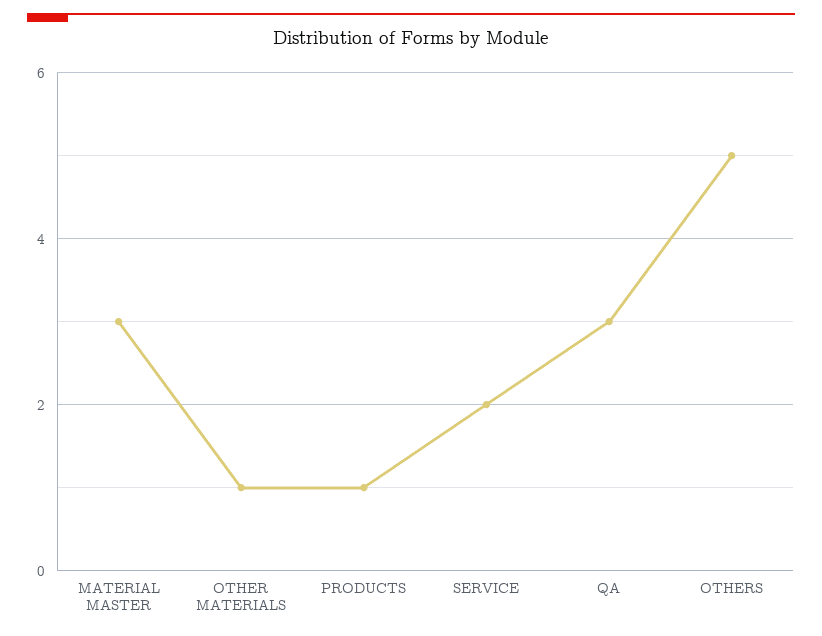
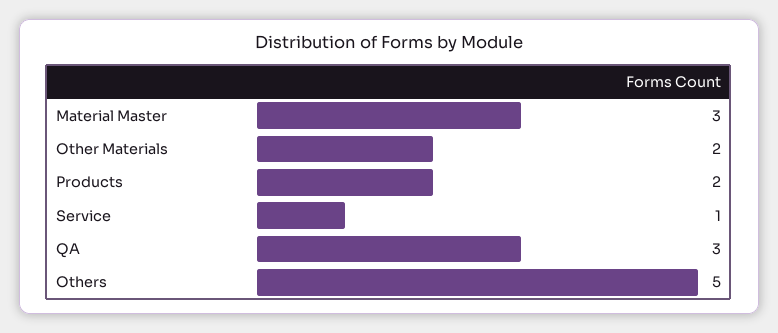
OTHER MATERIALS: 1 -> 2
PRODUCTS: 1 -> 2
SERVICE: 2 -> 1

